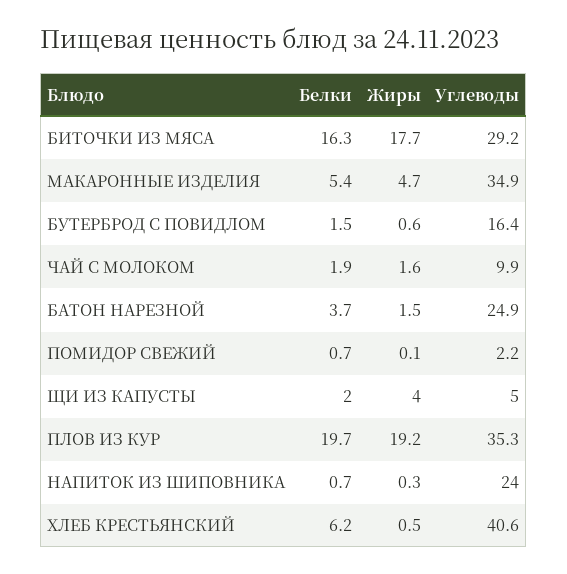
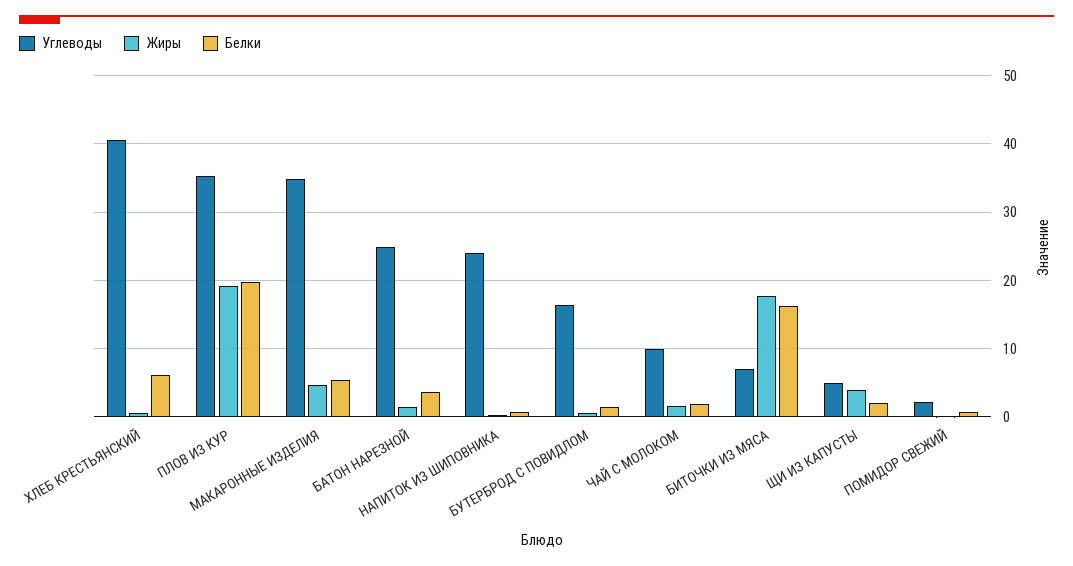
Углеводы, БИТОЧКИ ИЗ МЯСА: 29.2 -> 7

